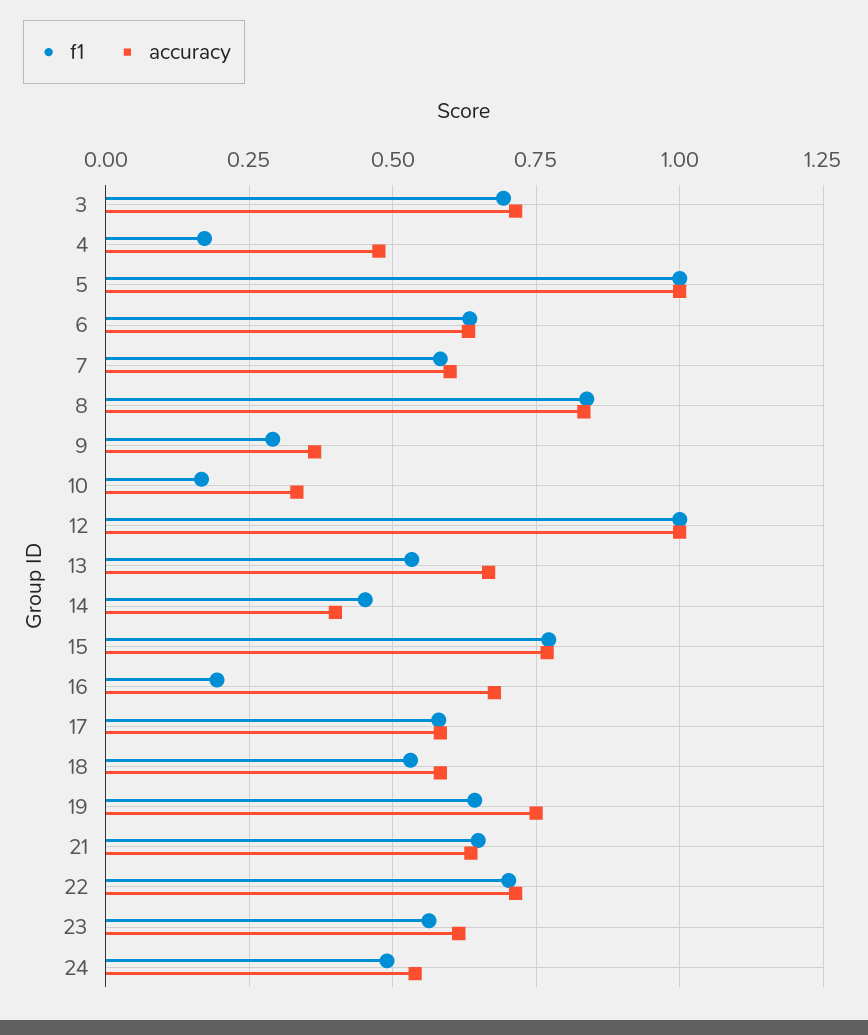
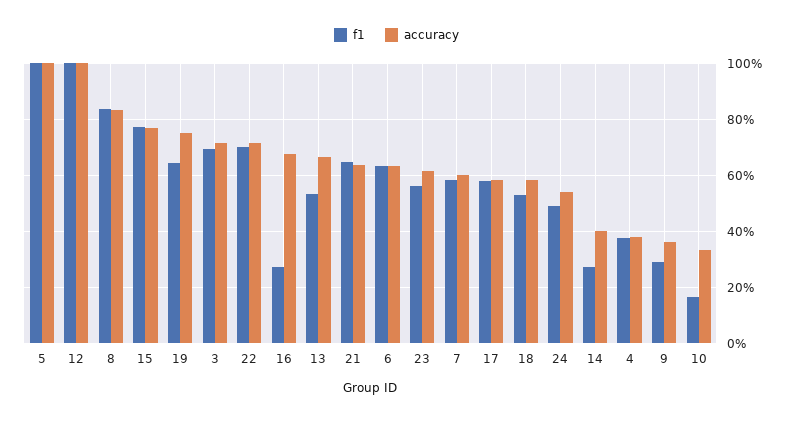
f1, 4: 0.175 -> 0.375
accuracy, 4: 0.475 -> 0.375
f1, 14: 0.45 -> 0.275
f1, 16: 0.2 -> 0.275

